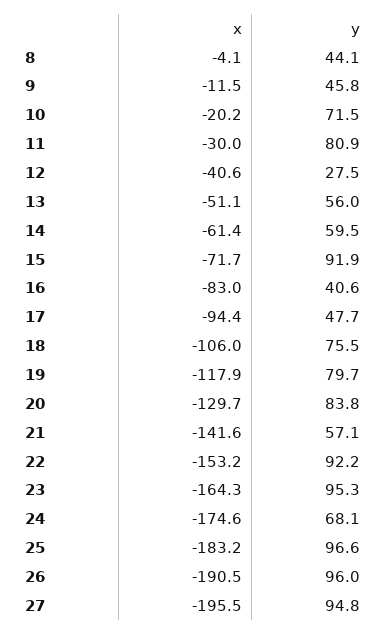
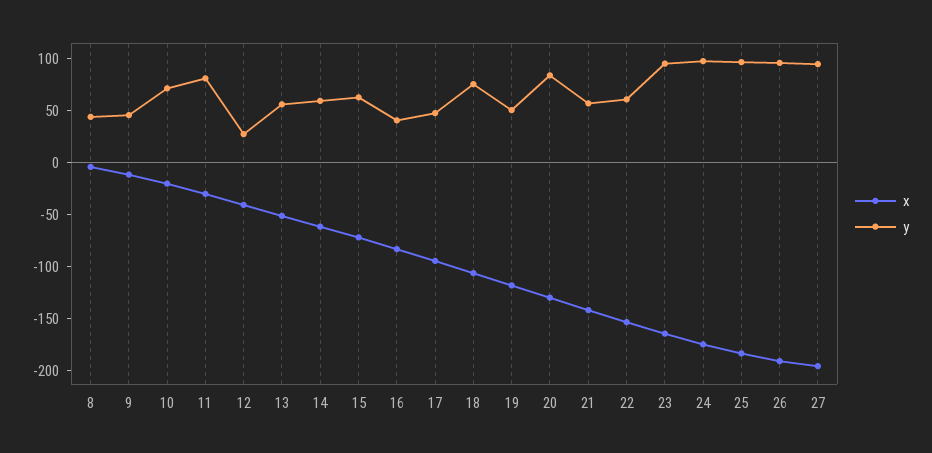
y, 15: 91.9 -> 60
y, 19: 79.7 -> 50
y, 22: 92.2 -> 60
y, 24: 68.1 -> 100

